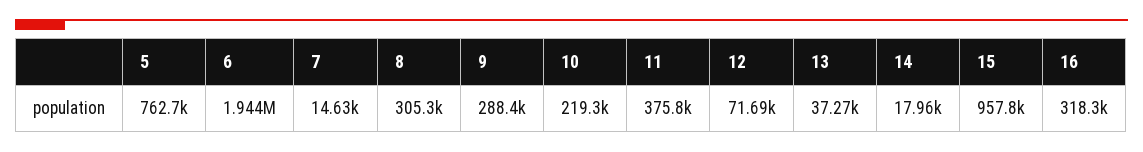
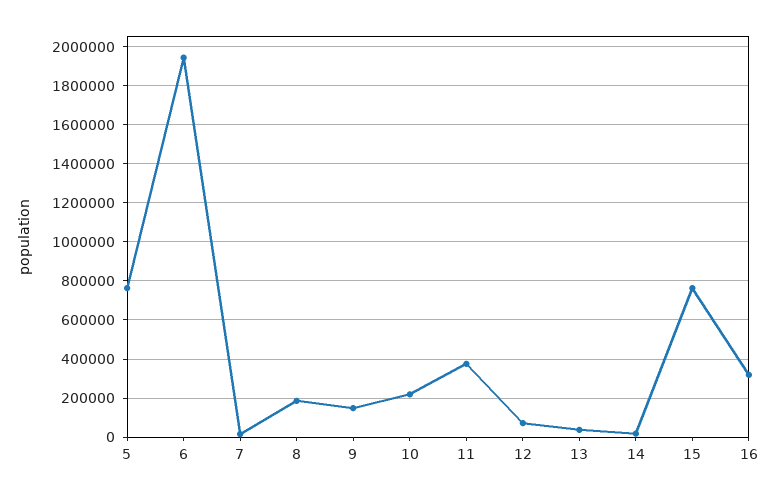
8: 305300 -> 200000
9: 288400 -> 150000
15: 957800 -> 750000

